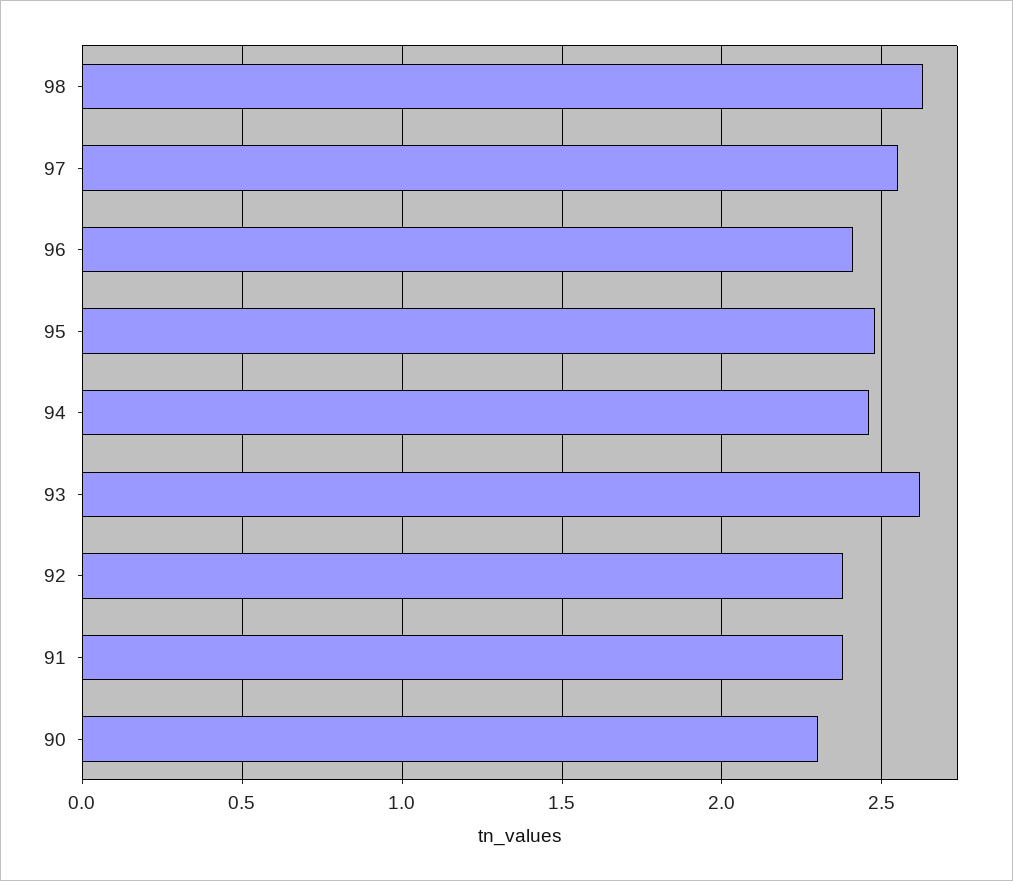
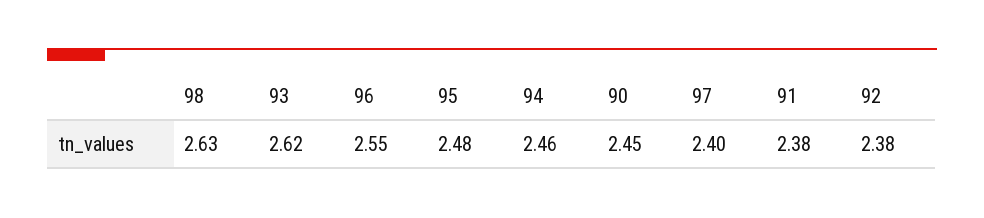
97: 2.55 -> 2.4
96: 2.4 -> 2.55
90: 2.3 -> 2.45

